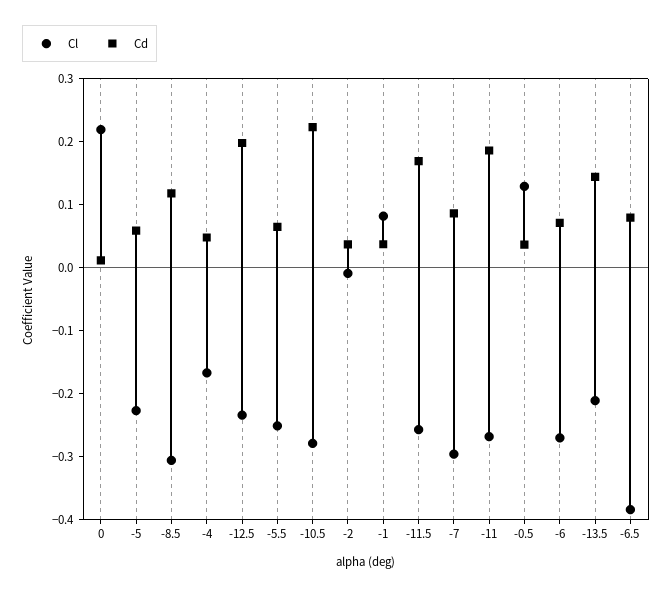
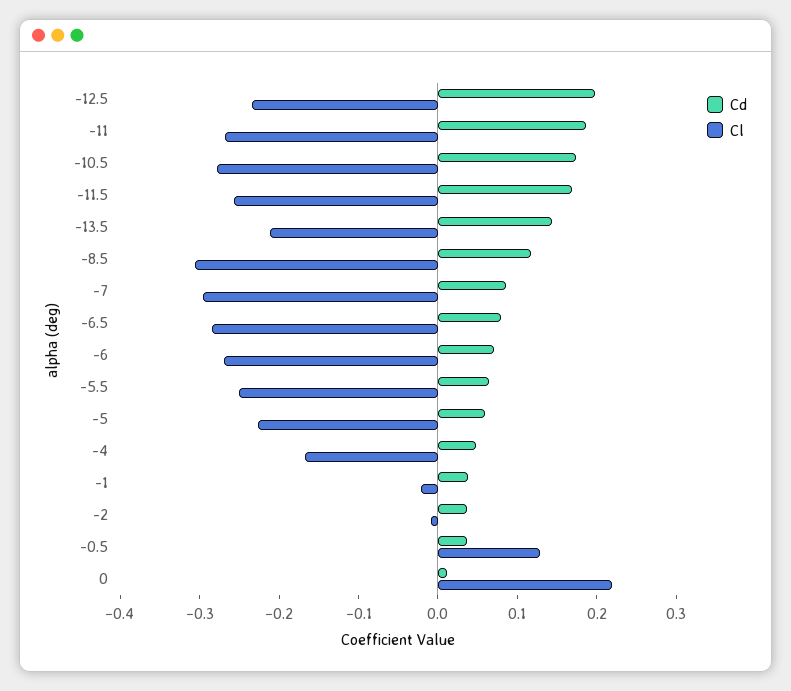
Cd, -10.5: 0.22 -> 0.18
Cl, -1: 0.08 -> -0.02
Cl, -6.5: -0.38 -> -0.28

